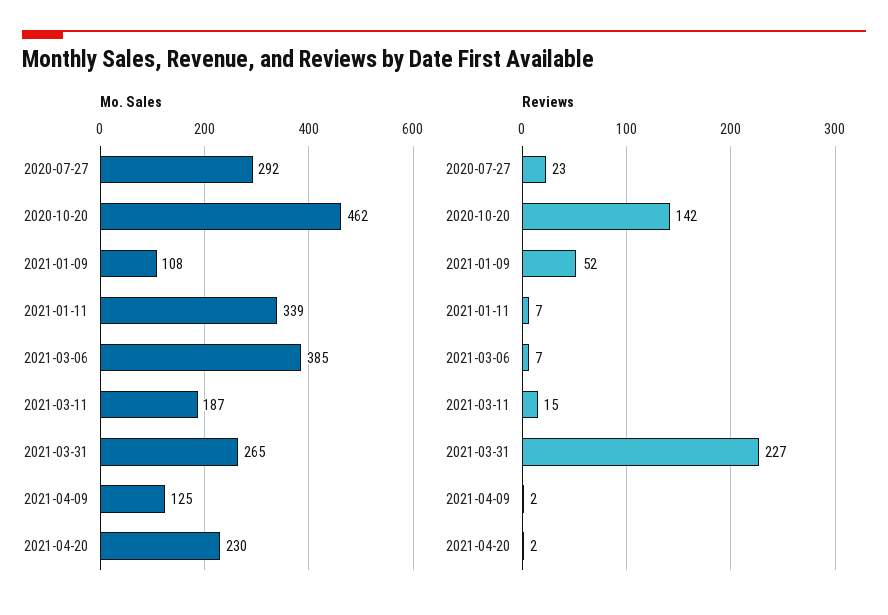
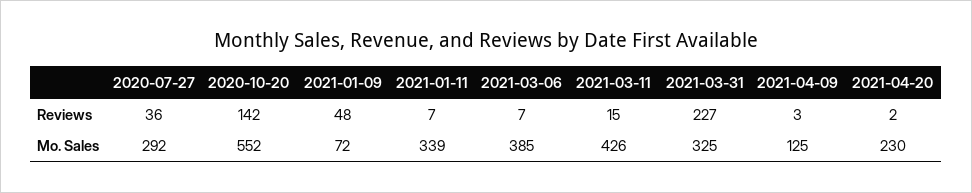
Mo. Sales, 2020-10-20: 462 -> 552
Mo. Sales, 2021-01-09: 108 -> 72
Mo. Sales, 2021-03-11: 187 -> 426
Mo. Sales, 2021-03-31: 265 -> 325
Reviews, 2020-07-27: 23 -> 36
Reviews, 2021-01-09: 52 -> 48
Reviews, 2021-04-09: 2 -> 3

